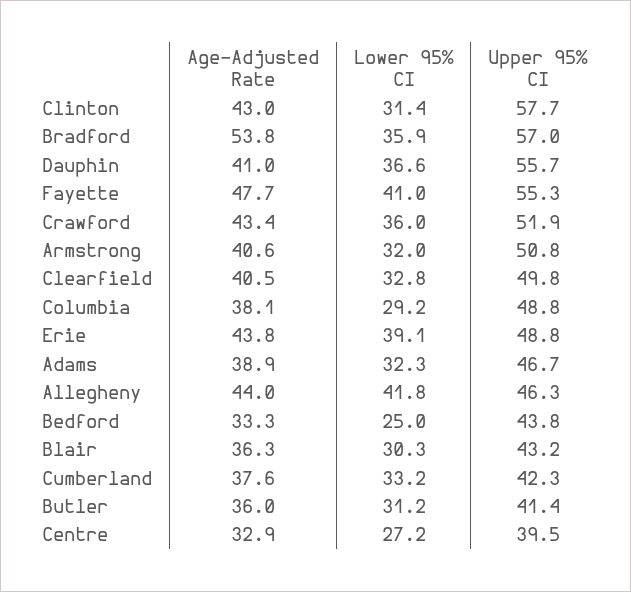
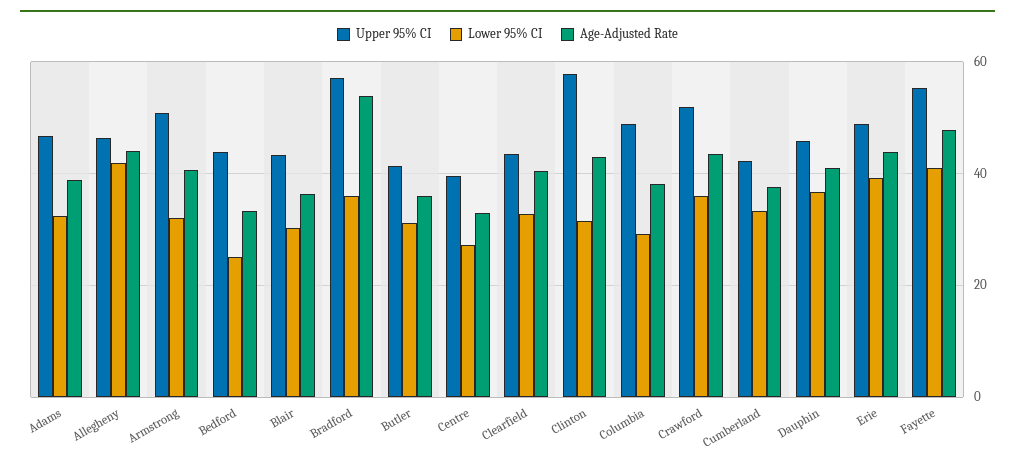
Upper 95% CI, Dauphin: 55.7 -> 46
Upper 95% CI, Clearfield: 49.8 -> 44

